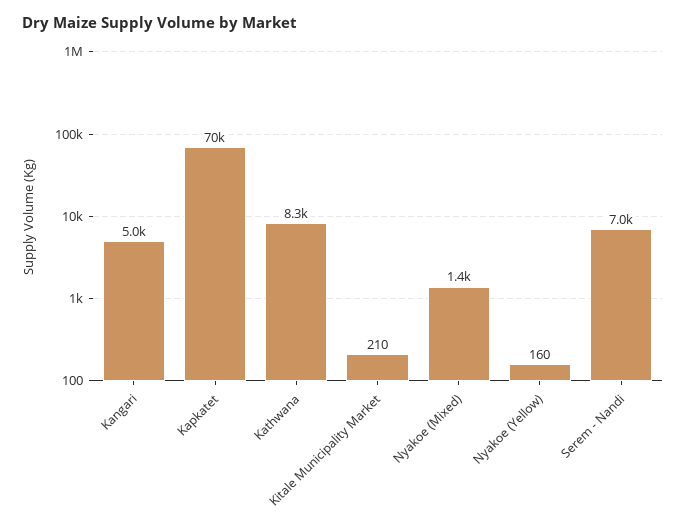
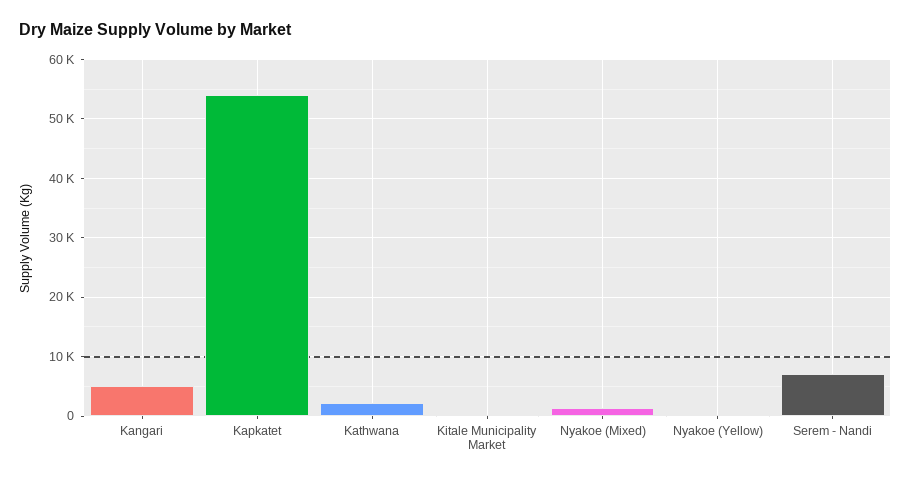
Kapkatet: 70000 -> 54000
Kathwana: 8300 -> 2000

